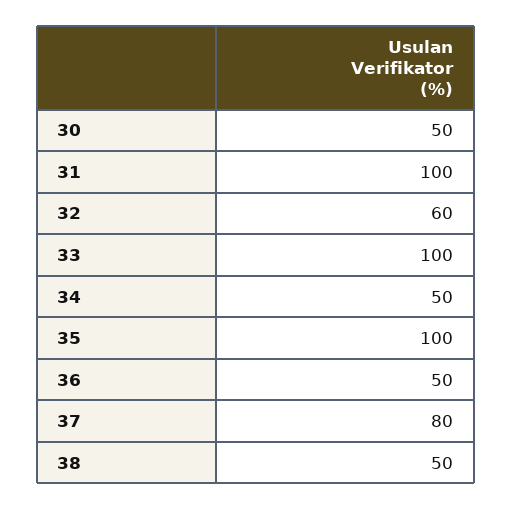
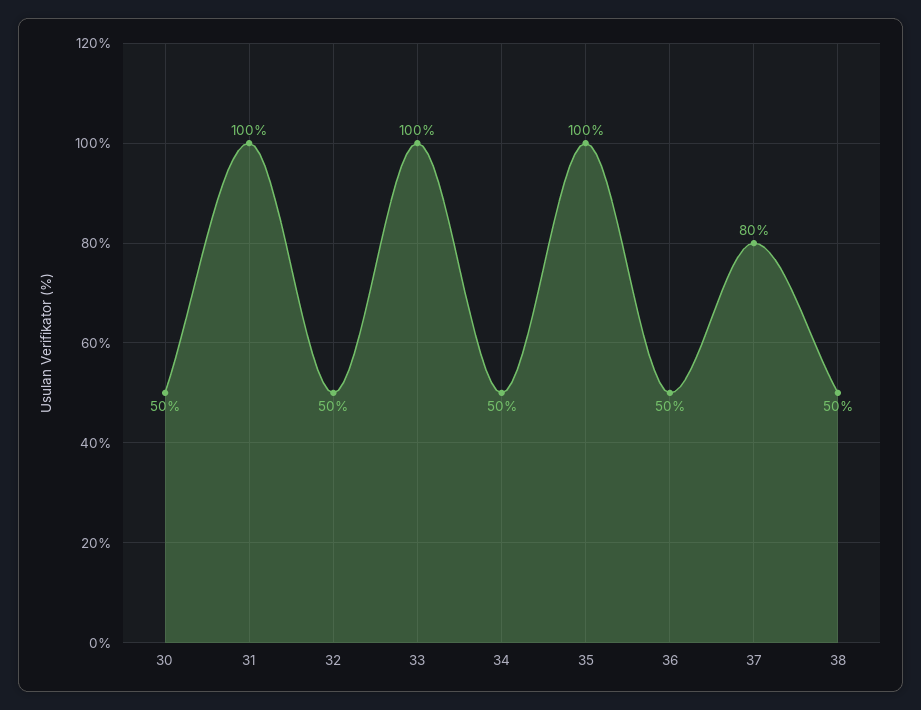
32: 60 -> 50

